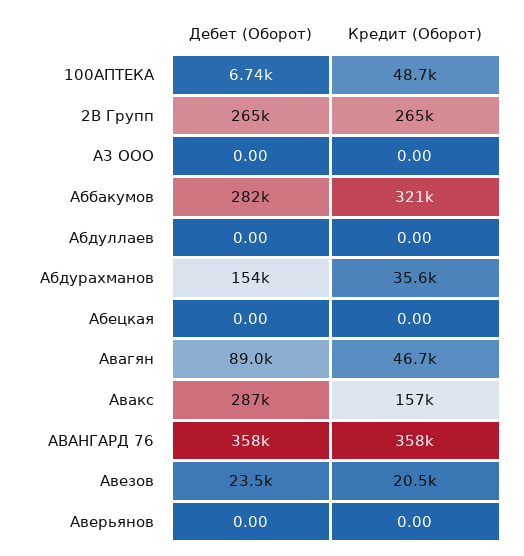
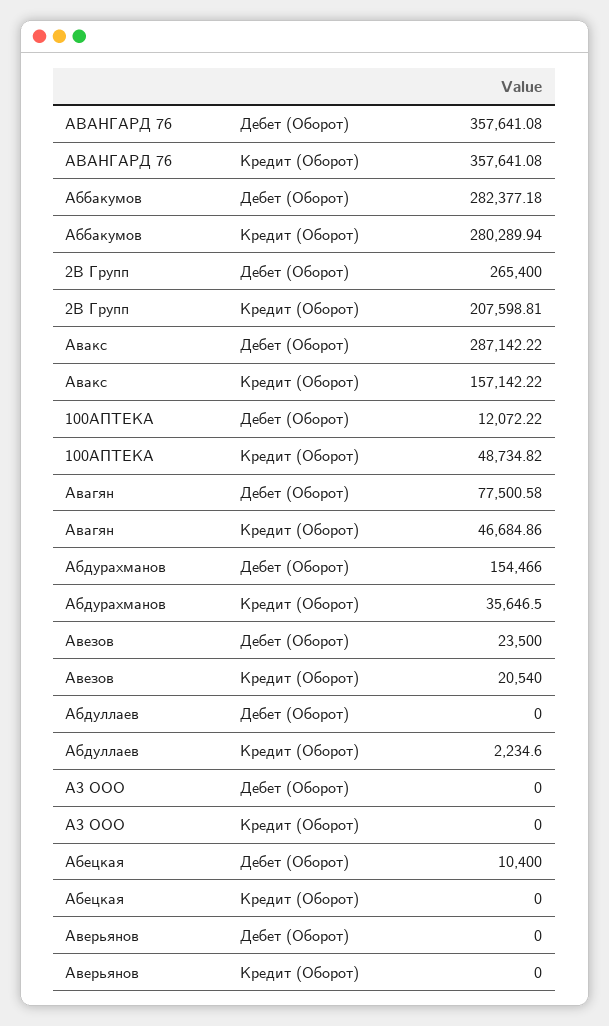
Дебет (Оборот), 100АПТЕКА: 6740 -> 12072.22
Кредит (Оборот), 2В Групп: 265000 -> 207598.81
Кредит (Оборот), Аббакумов: 321000 -> 280289.94
Кредит (Оборот), Абдуллаев: 0 -> 2234.6
Дебет (Оборот), Абецкая: 0 -> 10400
Дебет (Оборот), Авагян: 89000 -> 77500.58

